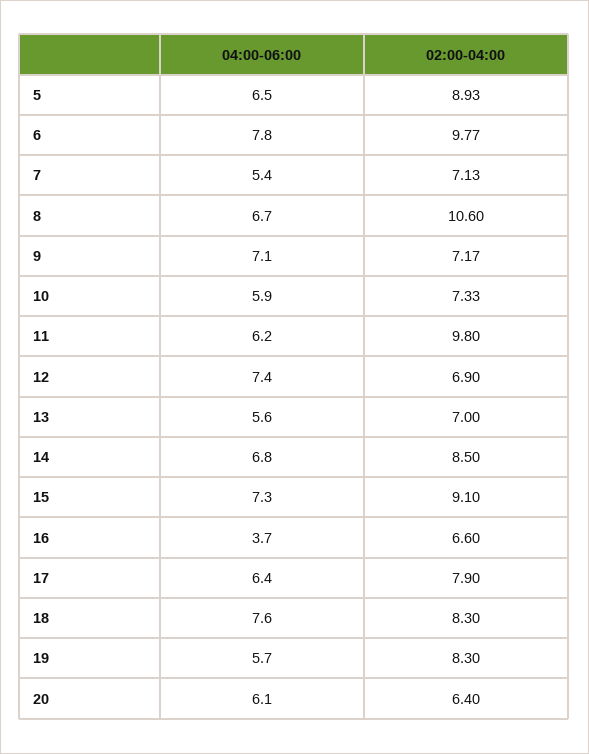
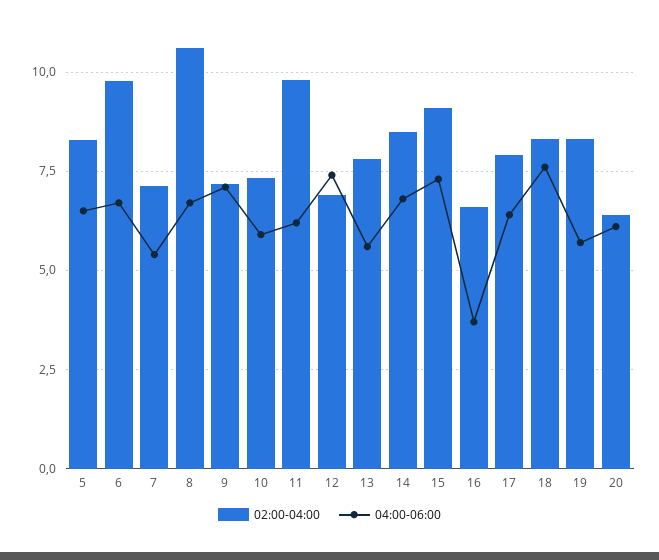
02:00-04:00, 5: 8.93 -> 8.25
04:00-06:00, 6: 7.8 -> 6.75
02:00-04:00, 13: 7 -> 7.75

